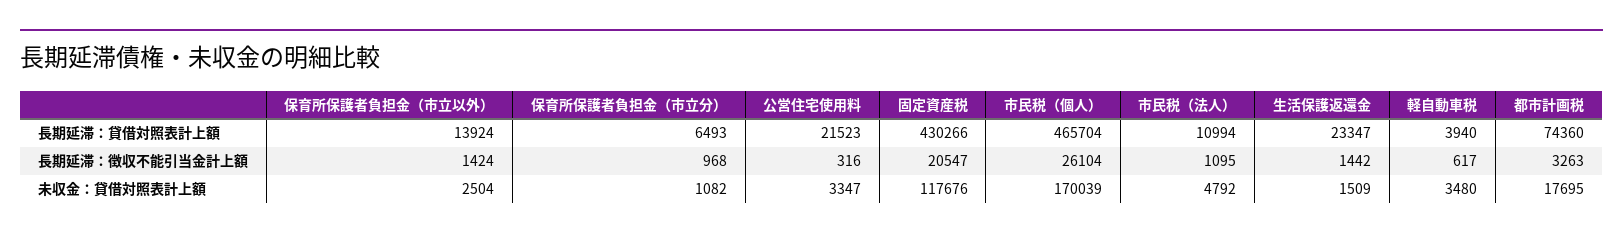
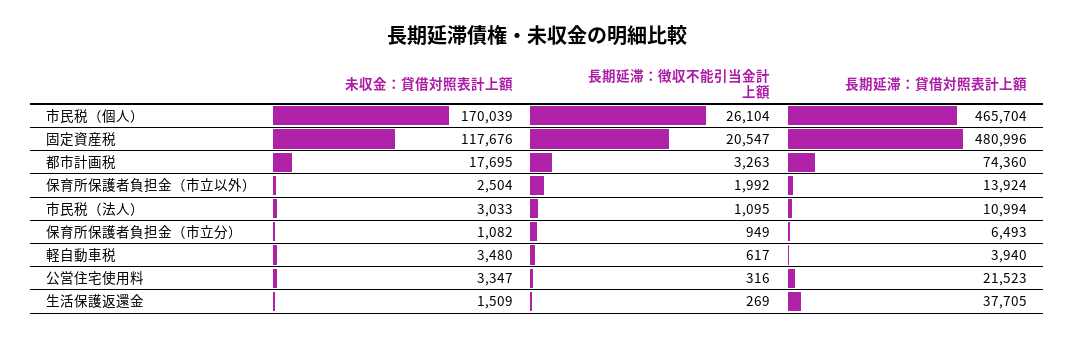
固定資産税, 長期延滞：貸借対照表計上額: 430266 -> 480996
生活保護返還金, 長期延滞：貸借対照表計上額: 23347 -> 37705
保育所保護者負担金（市立以外）, 長期延滞：徴収不能引当金計上額: 1424 -> 1992
保育所保護者負担金（市立分）, 長期延滞：徴収不能引当金計上額: 968 -> 949
生活保護返還金, 長期延滞：徴収不能引当金計上額: 1442 -> 269
市民税（法人）, 未収金：貸借対照表計上額: 4792 -> 3033

